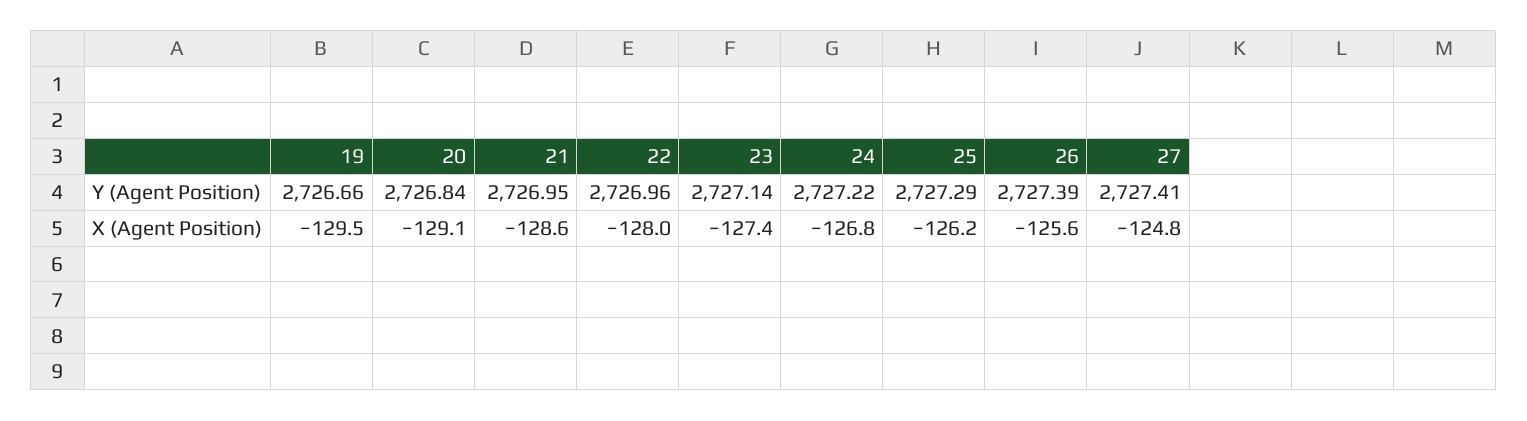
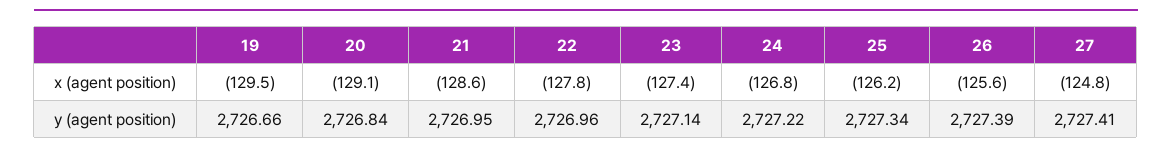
25, Y (Agent Position): 2727.29 -> 2727.34
22, X (Agent Position): -128 -> -127.8

